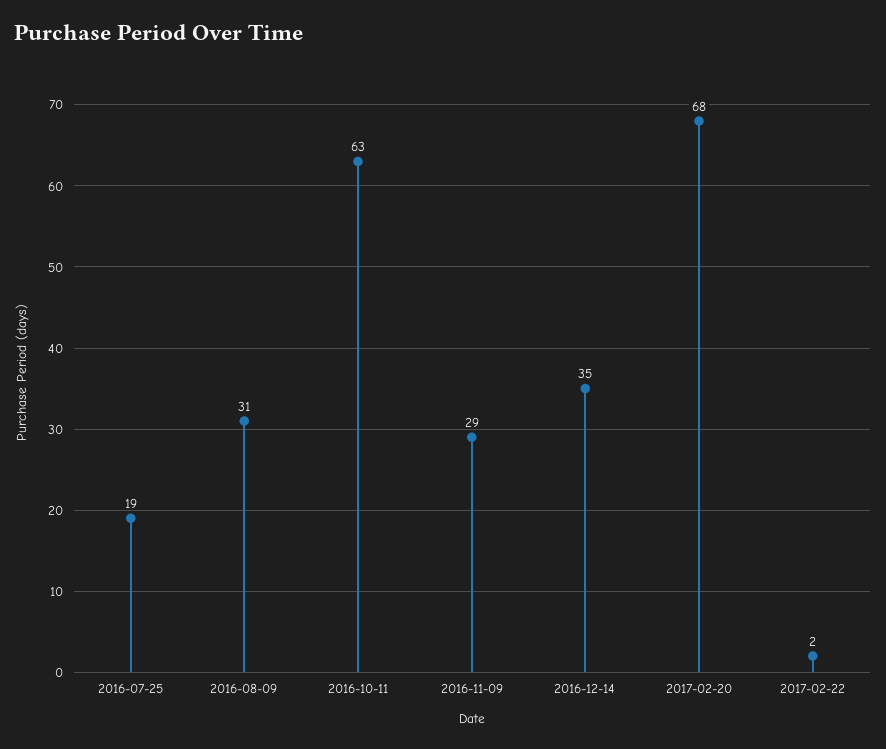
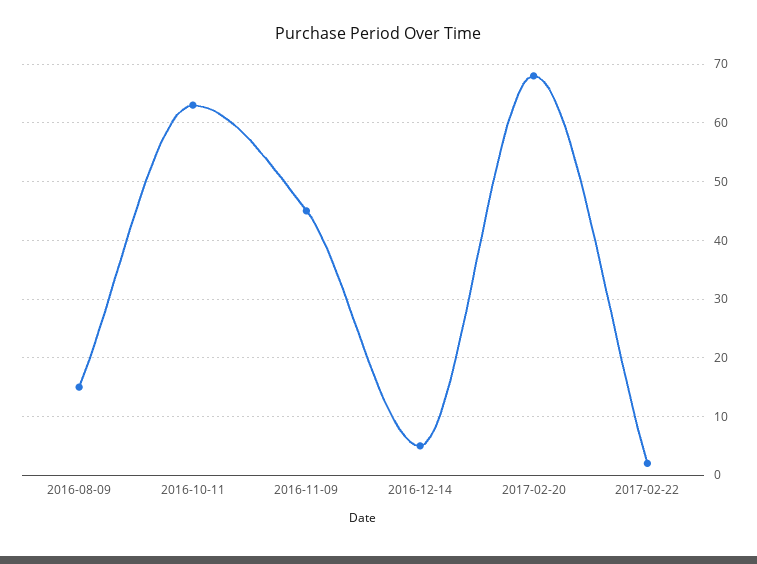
2016-07-25: 19 -> none
2016-08-09: 31 -> 15
2016-11-09: 29 -> 45
2016-12-14: 35 -> 5

